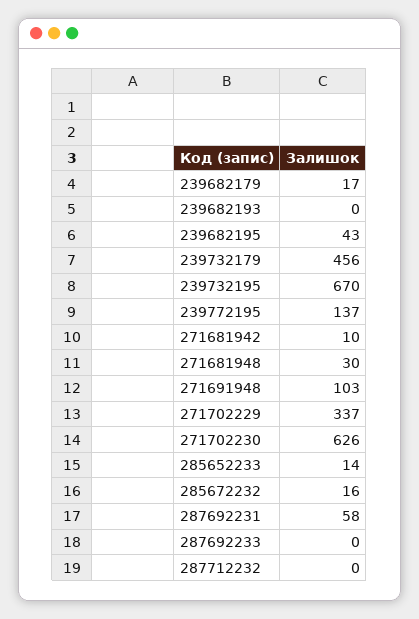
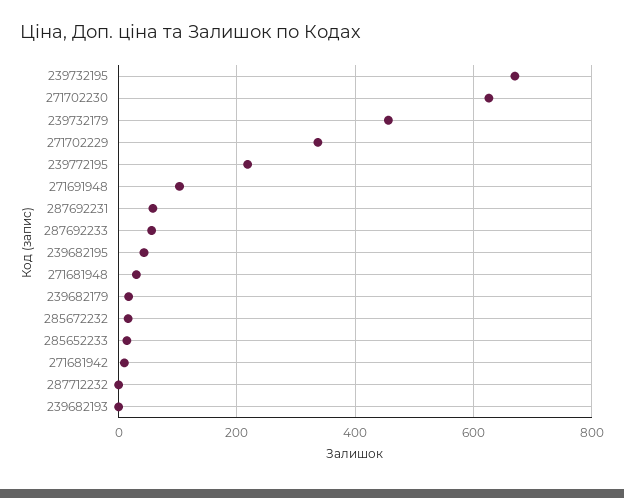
239772195: 137 -> 220
287692233: 0 -> 60

